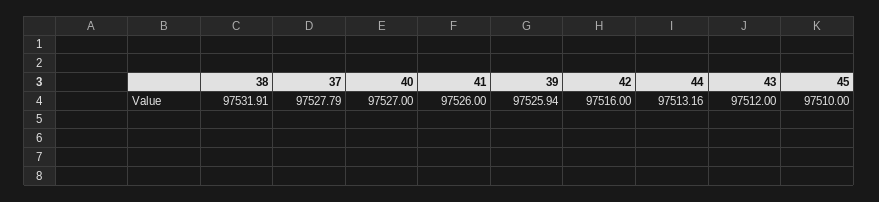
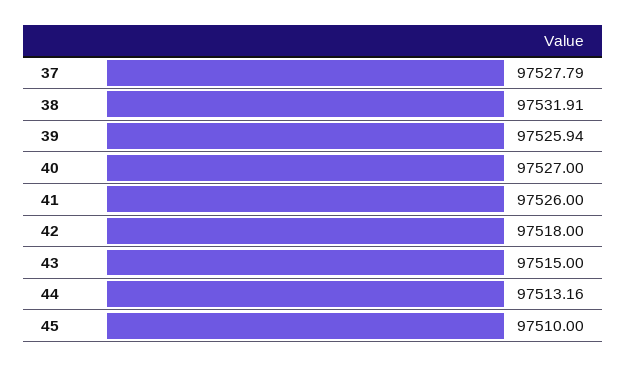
42: 97516 -> 97518
43: 97512 -> 97515

